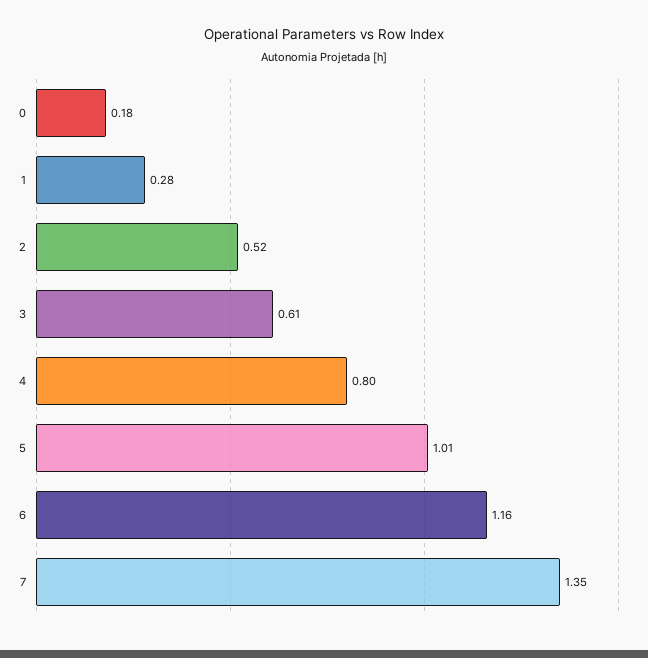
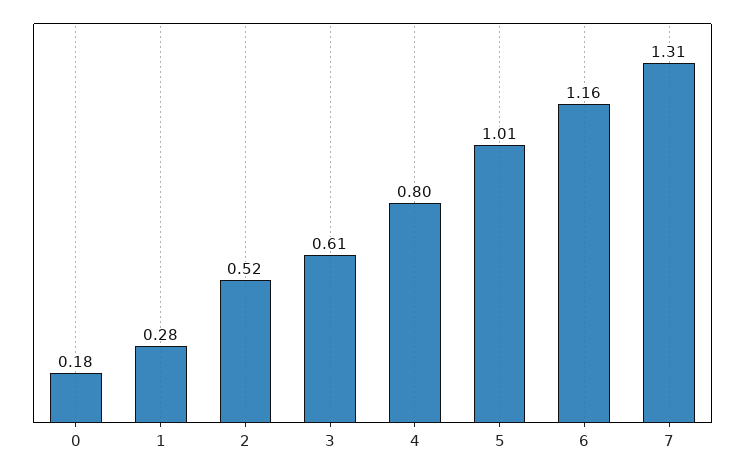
7: 1.35 -> 1.31

